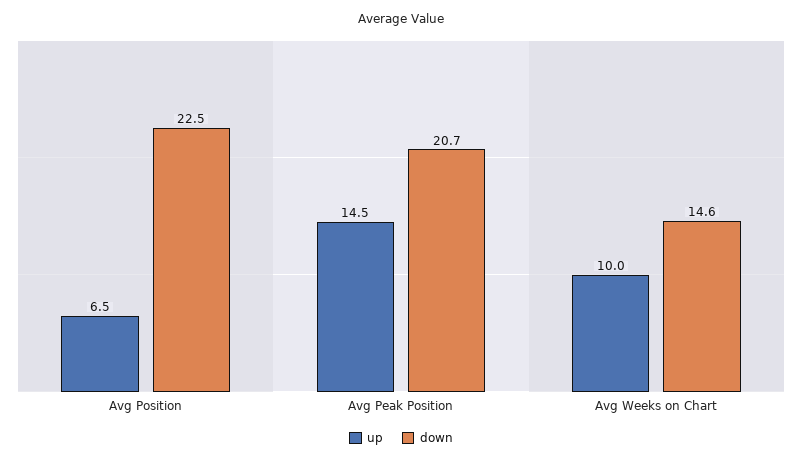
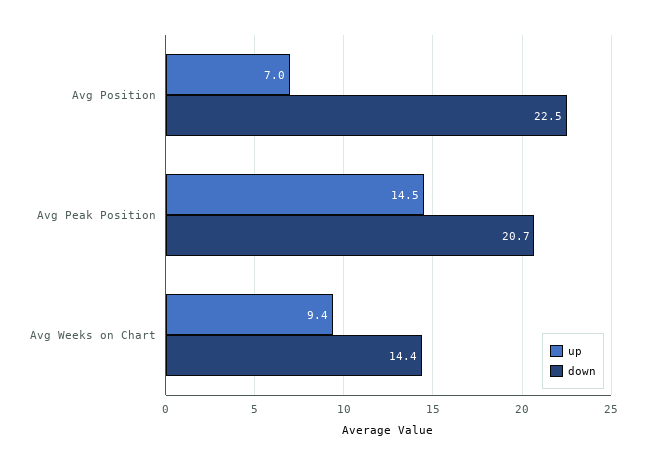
up, Avg Position: 6.5 -> 7
up, Avg Weeks on Chart: 10 -> 9.4
down, Avg Weeks on Chart: 14.6 -> 14.4

